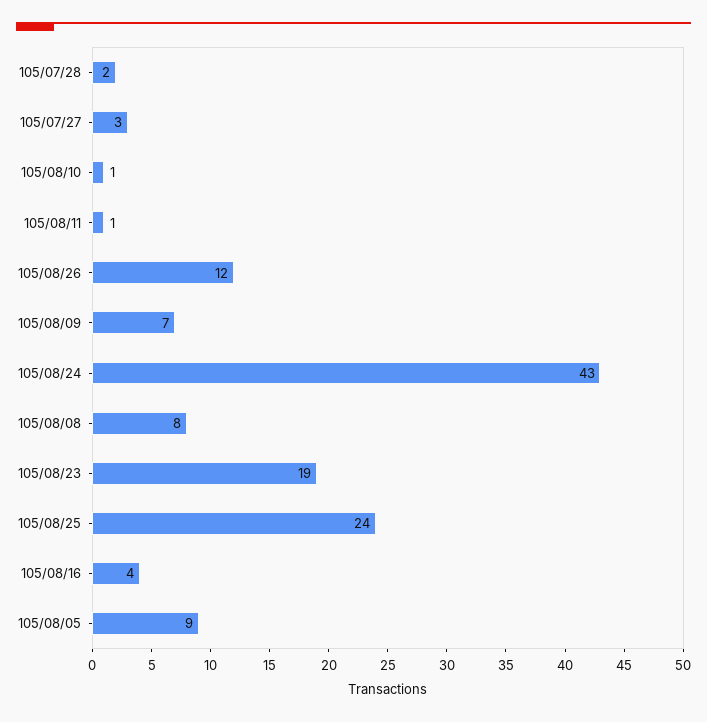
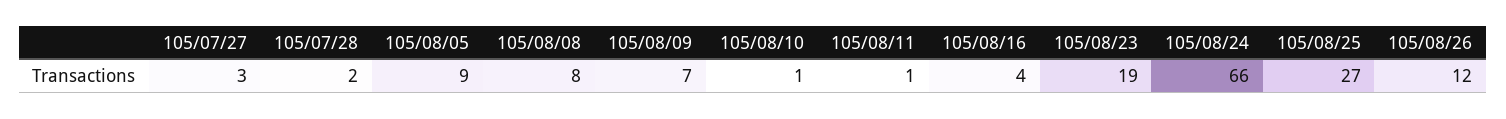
105/08/24: 43 -> 66
105/08/25: 24 -> 27

